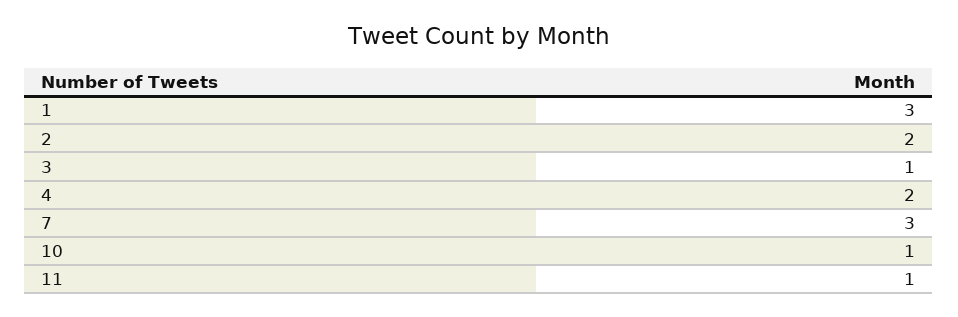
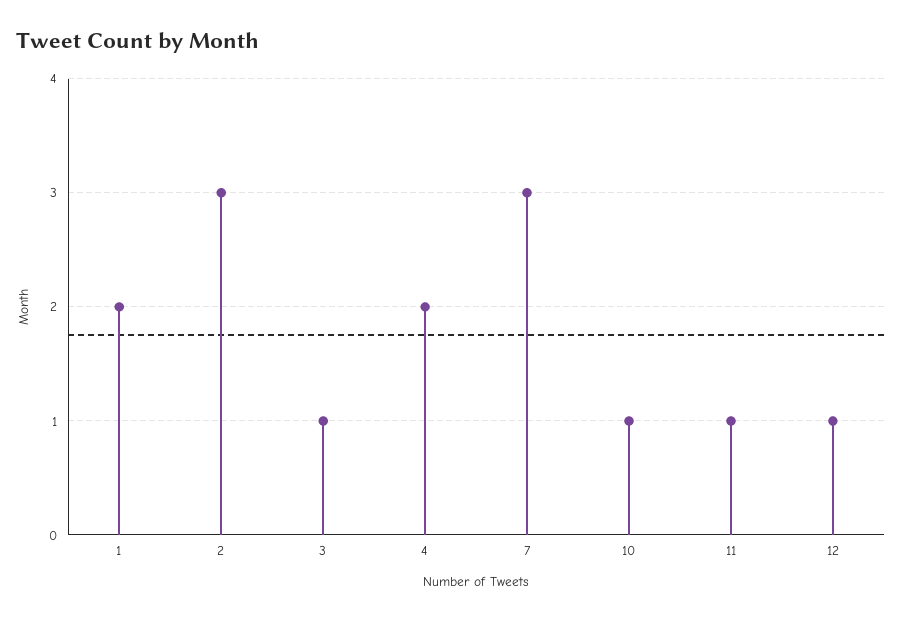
1: 3 -> 2
2: 2 -> 3
12: none -> 1

